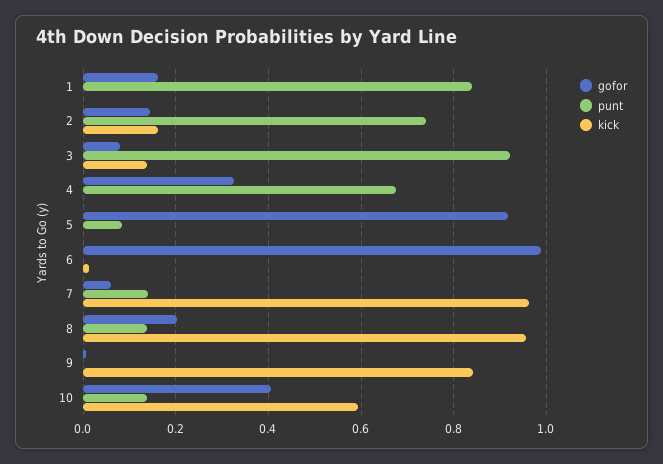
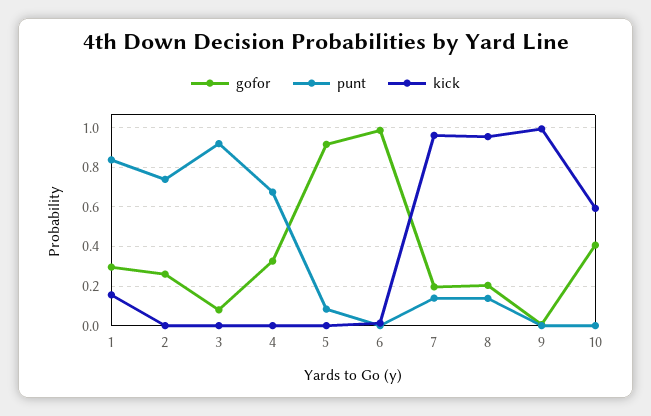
gofor, 1: 0.16 -> 0.3
kick, 1: 0 -> 0.15
gofor, 2: 0.14 -> 0.25
kick, 2: 0.16 -> 0
kick, 3: 0.14 -> 0
gofor, 7: 0.06 -> 0.2
kick, 9: 0.84 -> 1
punt, 10: 0.14 -> 0

